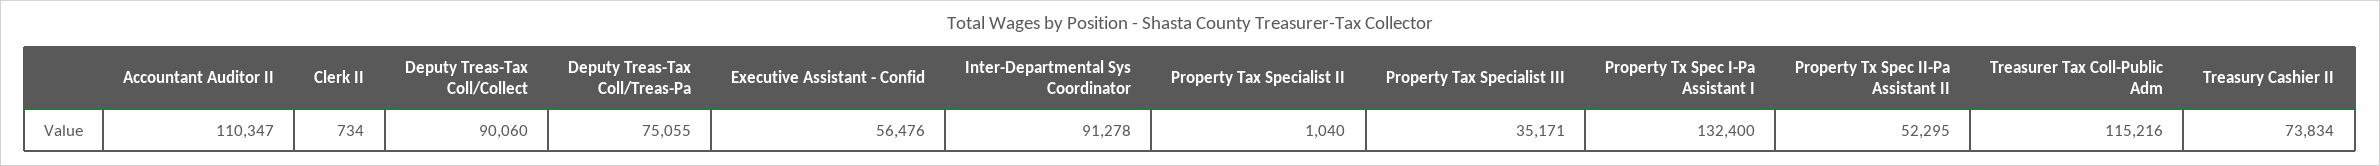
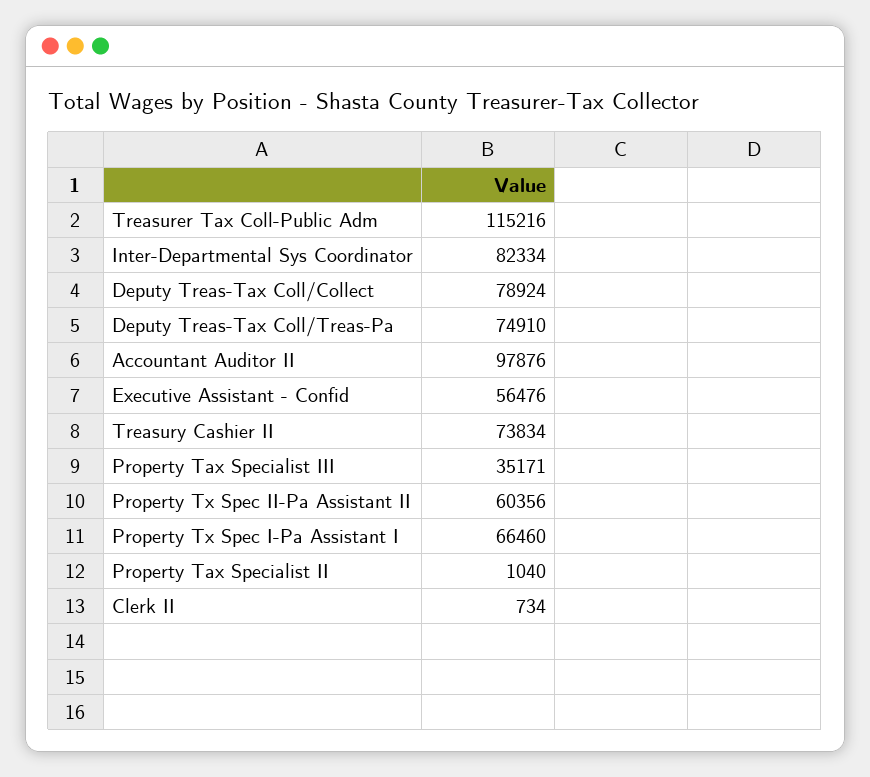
Accountant Auditor II: 110347 -> 97876
Deputy Treas-Tax Coll/Collect: 90060 -> 78924
Deputy Treas-Tax Coll/Treas-Pa: 75055 -> 74910
Inter-Departmental Sys Coordinator: 91278 -> 82334
Property Tx Spec I-Pa Assistant I: 132400 -> 66460
Property Tx Spec II-Pa Assistant II: 52295 -> 60356

